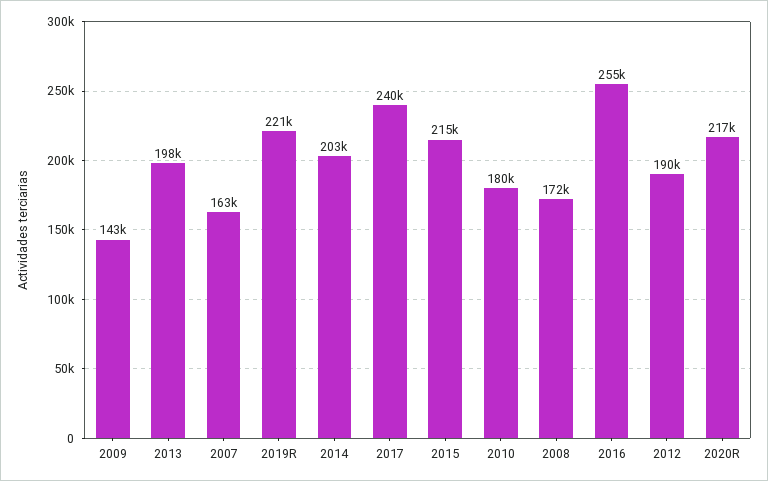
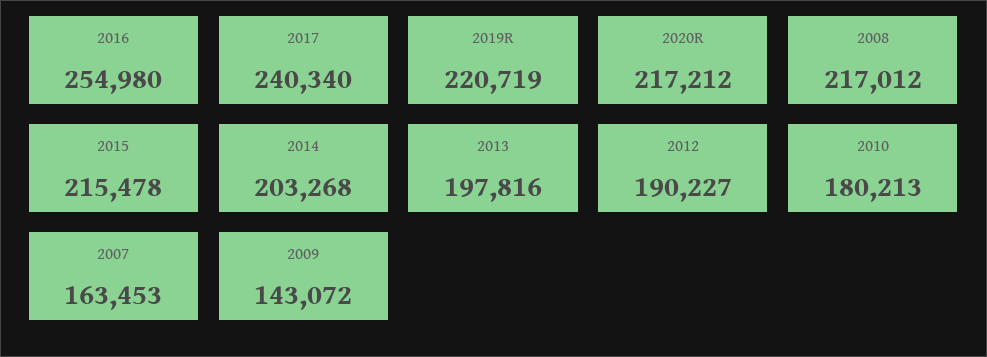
2008: 172000 -> 217012

